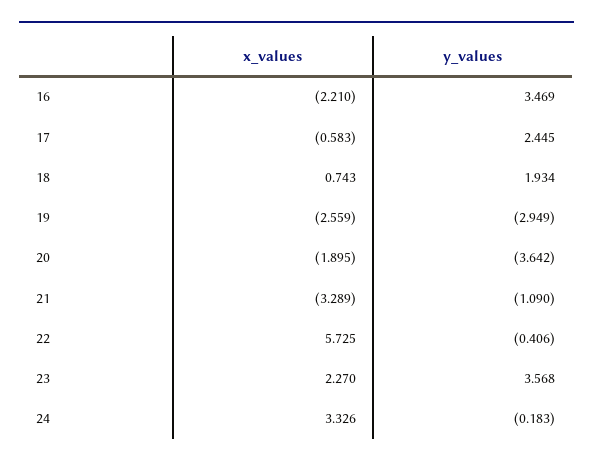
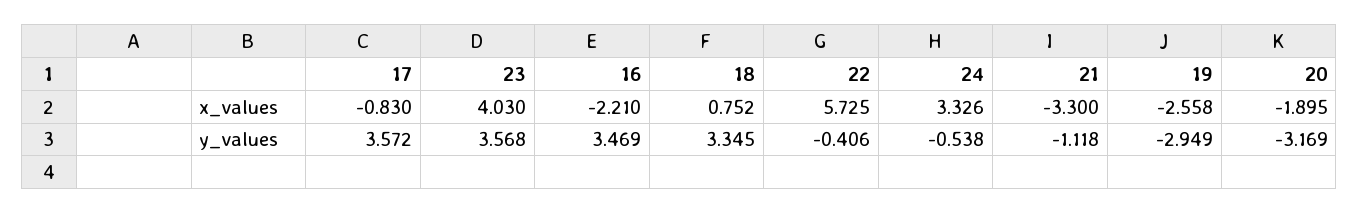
x_values, 17: -0.583 -> -0.83
y_values, 17: 2.445 -> 3.572
x_values, 18: 0.743 -> 0.752
y_values, 18: 1.934 -> 3.345
x_values, 19: -2.559 -> -2.558
y_values, 20: -3.642 -> -3.169
x_values, 21: -3.289 -> -3.3
y_values, 21: -1.09 -> -1.118
x_values, 23: 2.27 -> 4.03
y_values, 24: -0.183 -> -0.538

